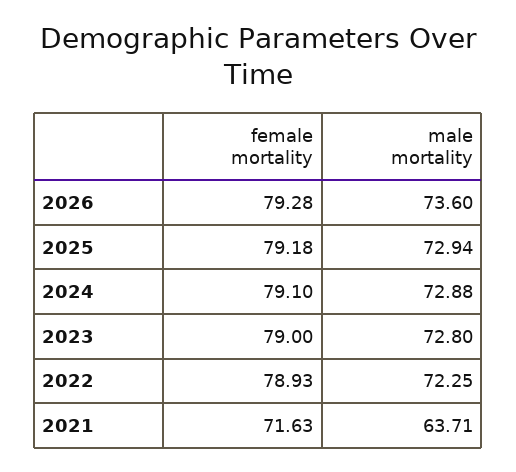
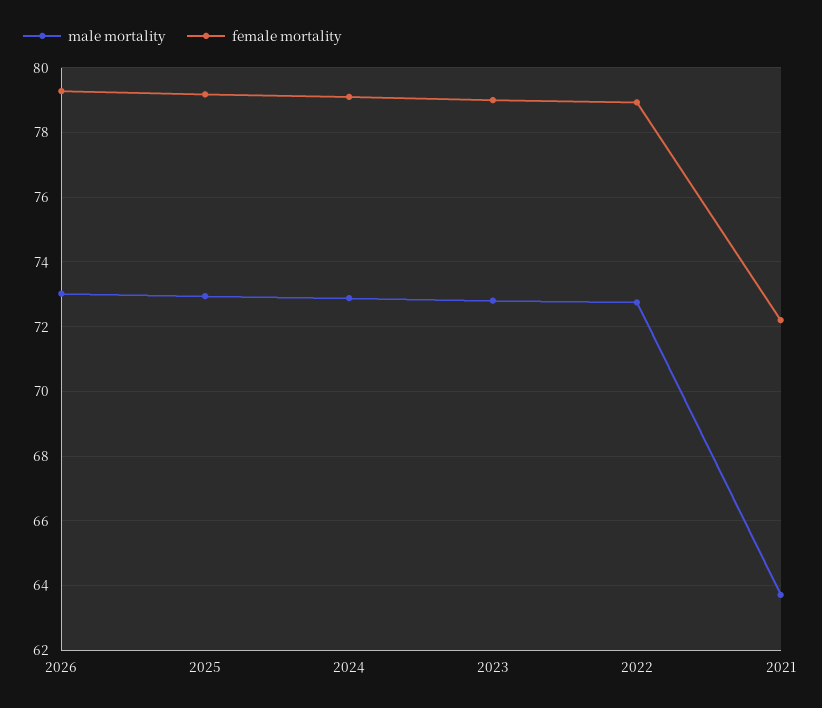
male mortality, 2026: 73.6 -> 73
male mortality, 2022: 72.25 -> 72.8
female mortality, 2021: 71.63 -> 72.2

